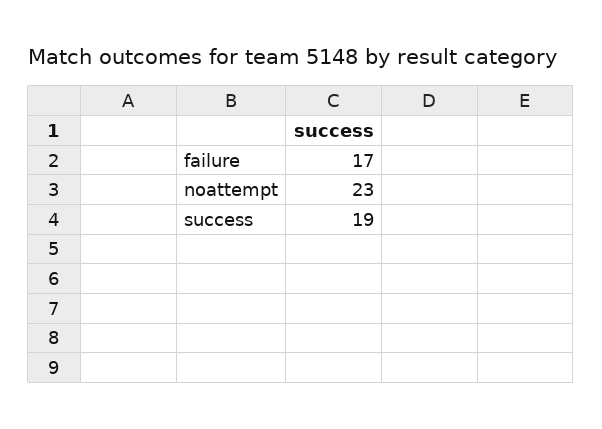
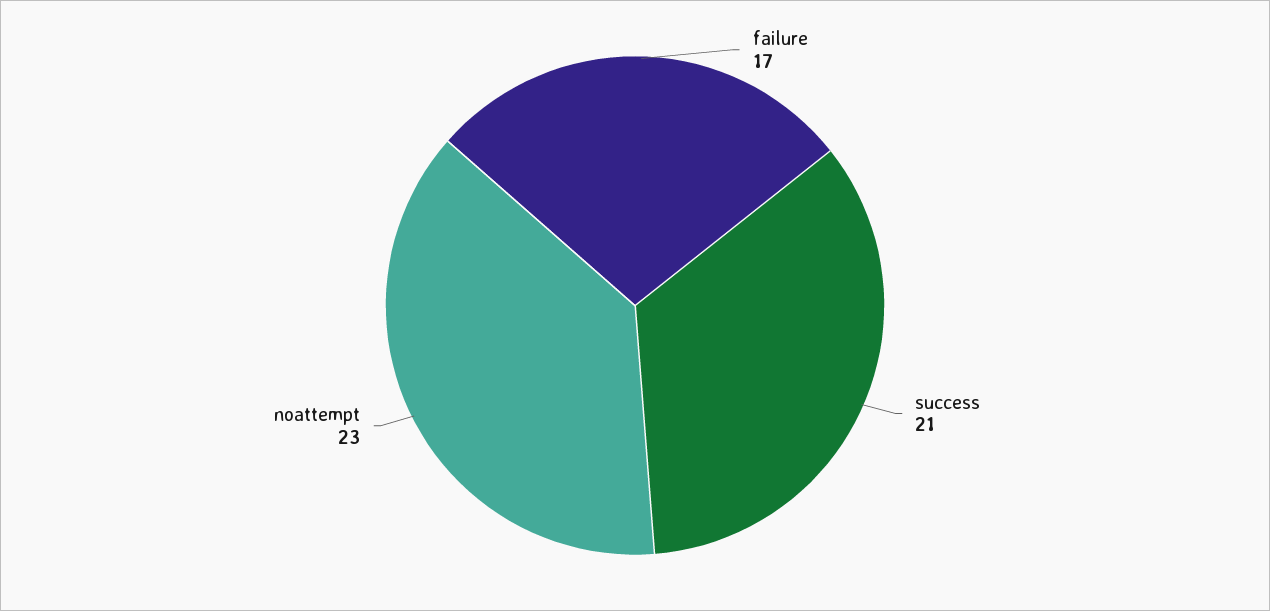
success: 19 -> 21

